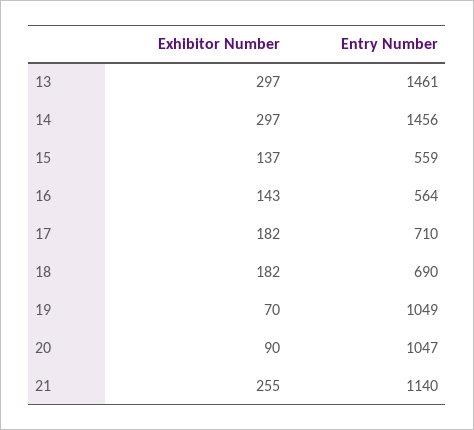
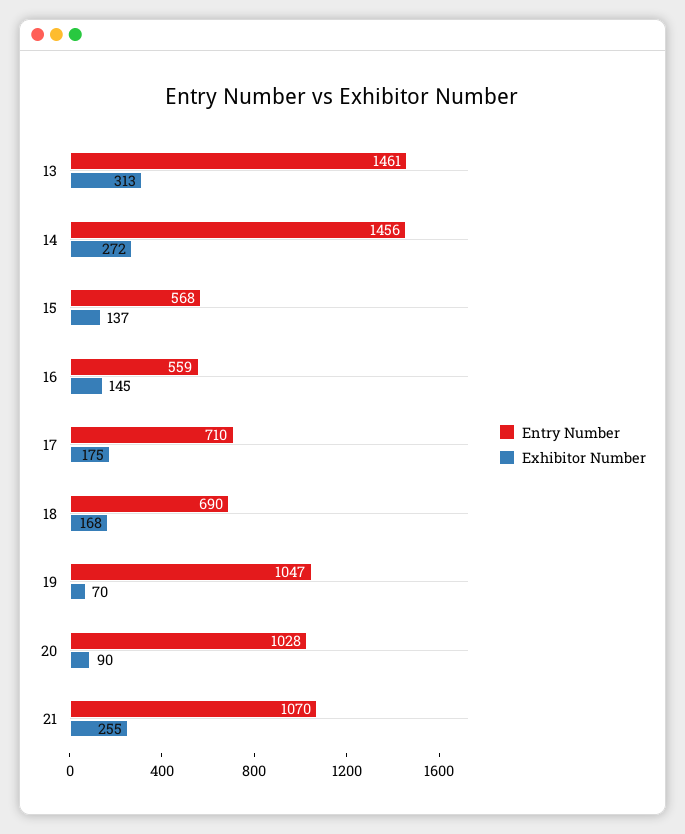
Exhibitor Number, 13: 297 -> 313
Exhibitor Number, 14: 297 -> 272
Entry Number, 15: 559 -> 568
Exhibitor Number, 16: 143 -> 145
Entry Number, 16: 564 -> 559
Exhibitor Number, 17: 182 -> 175
Exhibitor Number, 18: 182 -> 168
Entry Number, 19: 1049 -> 1047
Entry Number, 20: 1047 -> 1028
Entry Number, 21: 1140 -> 1070

